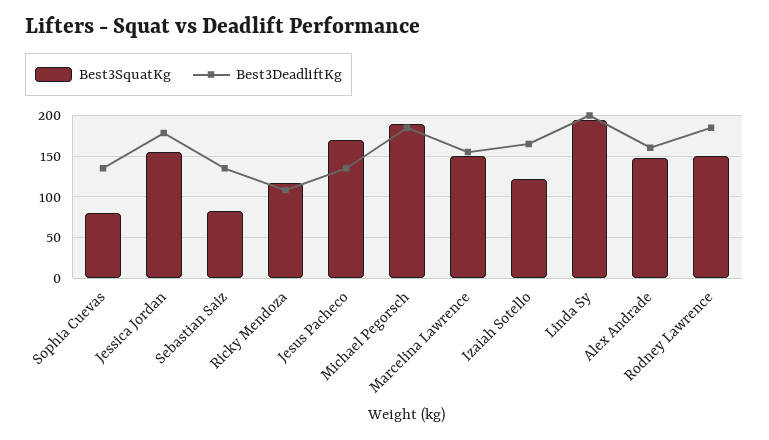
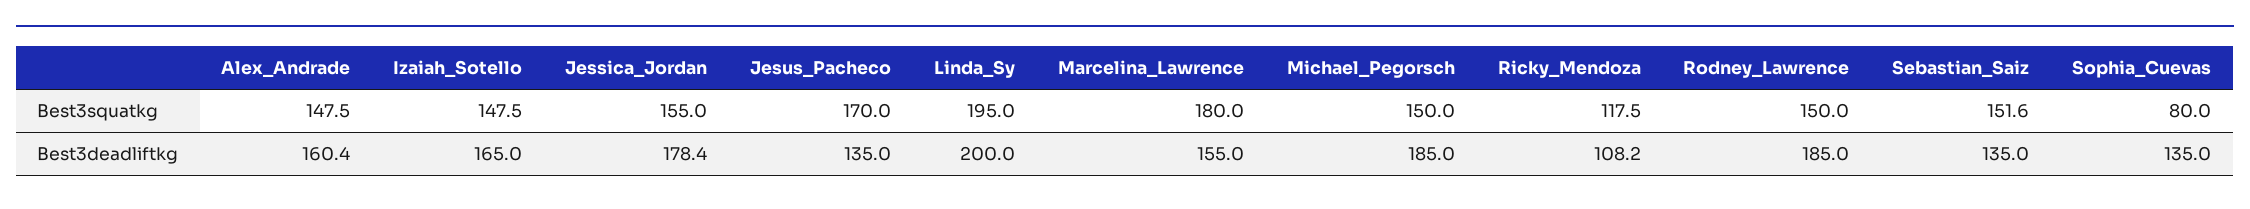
Best3SquatKg, Sebastian Saiz: 80 -> 151.6
Best3SquatKg, Michael Pegorsch: 190 -> 150
Best3SquatKg, Marcelina Lawrence: 150 -> 180
Best3SquatKg, Izaiah Sotello: 120 -> 147.5

